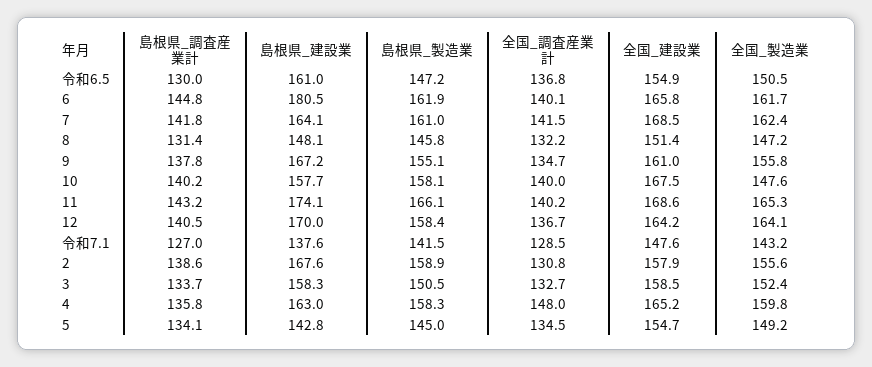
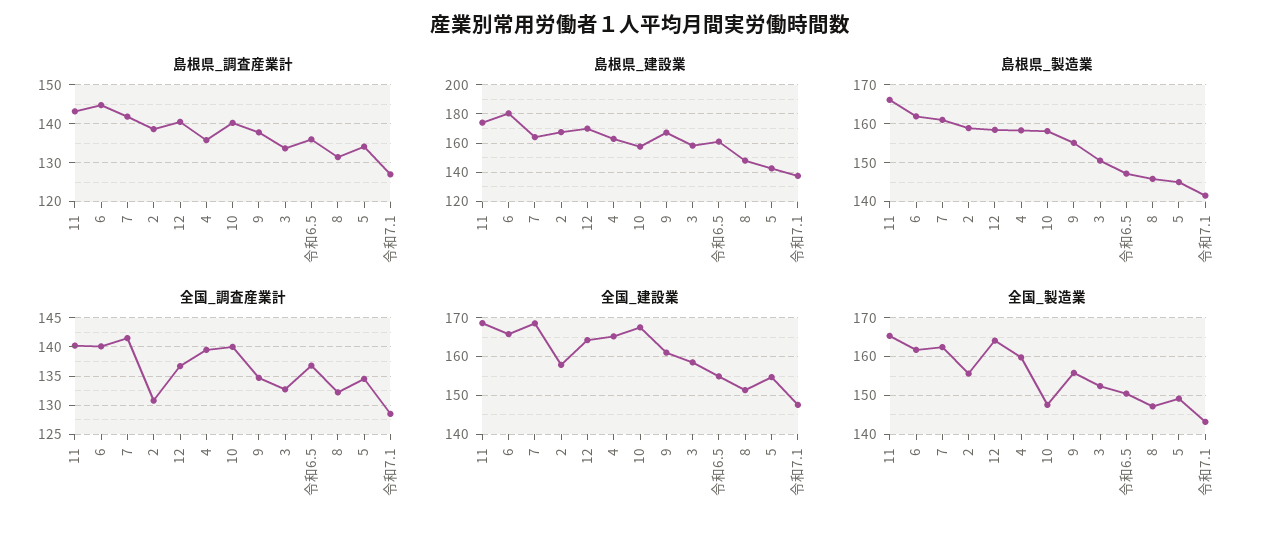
島根県_調査産業計, 令和6.5: 130 -> 136
全国_調査産業計, 4: 148 -> 140

